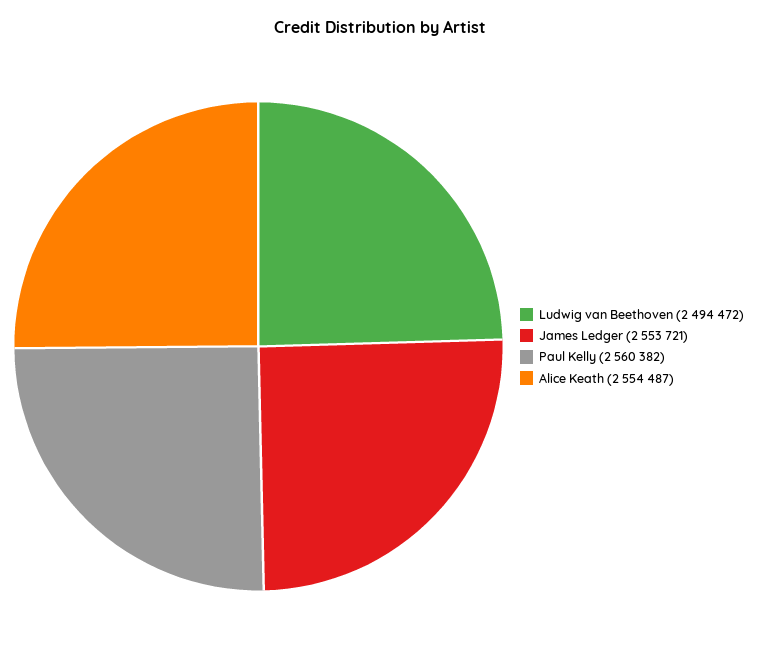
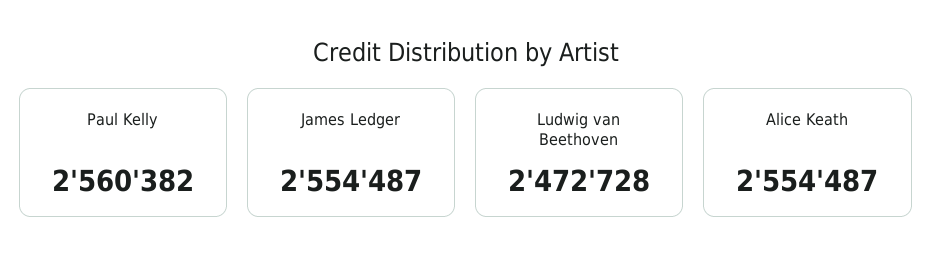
Ludwig van Beethoven: 2494472 -> 2472728
James Ledger: 2553721 -> 2554487

